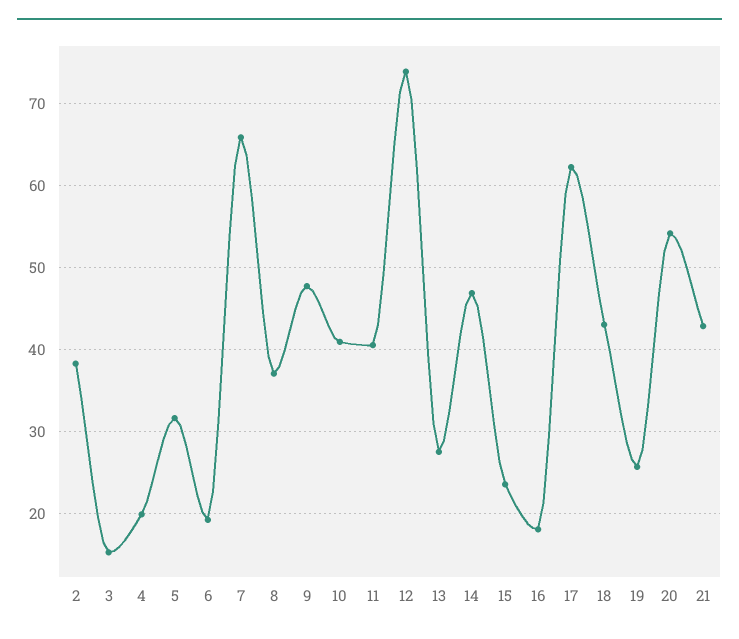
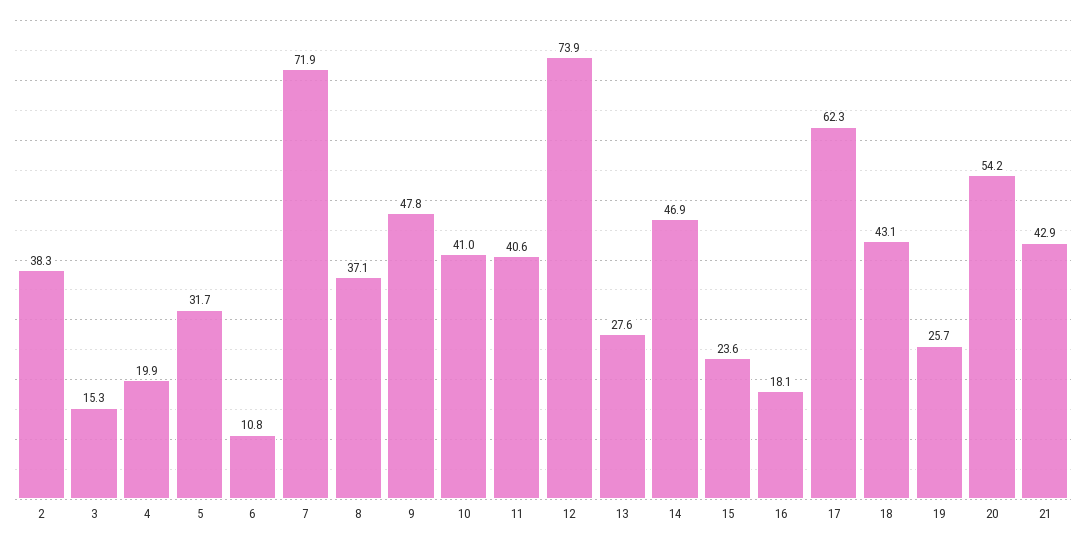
6: 19 -> 10.8
7: 66 -> 71.9

